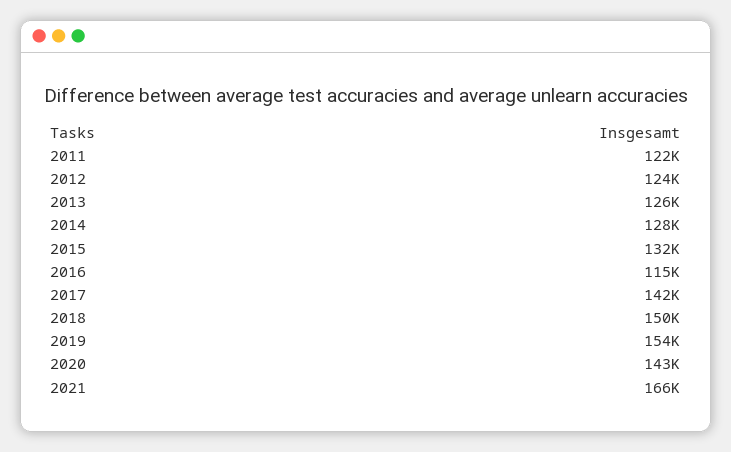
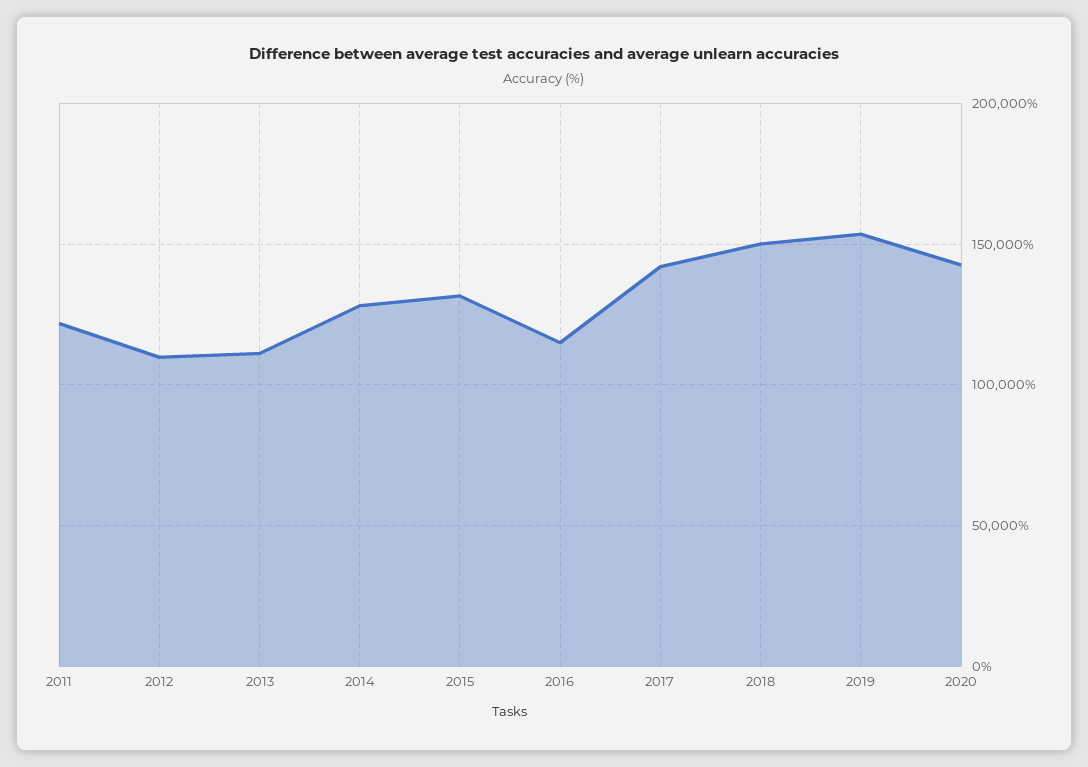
2012: 124000 -> 110000
2013: 126000 -> 110000
2021: 166000 -> none

